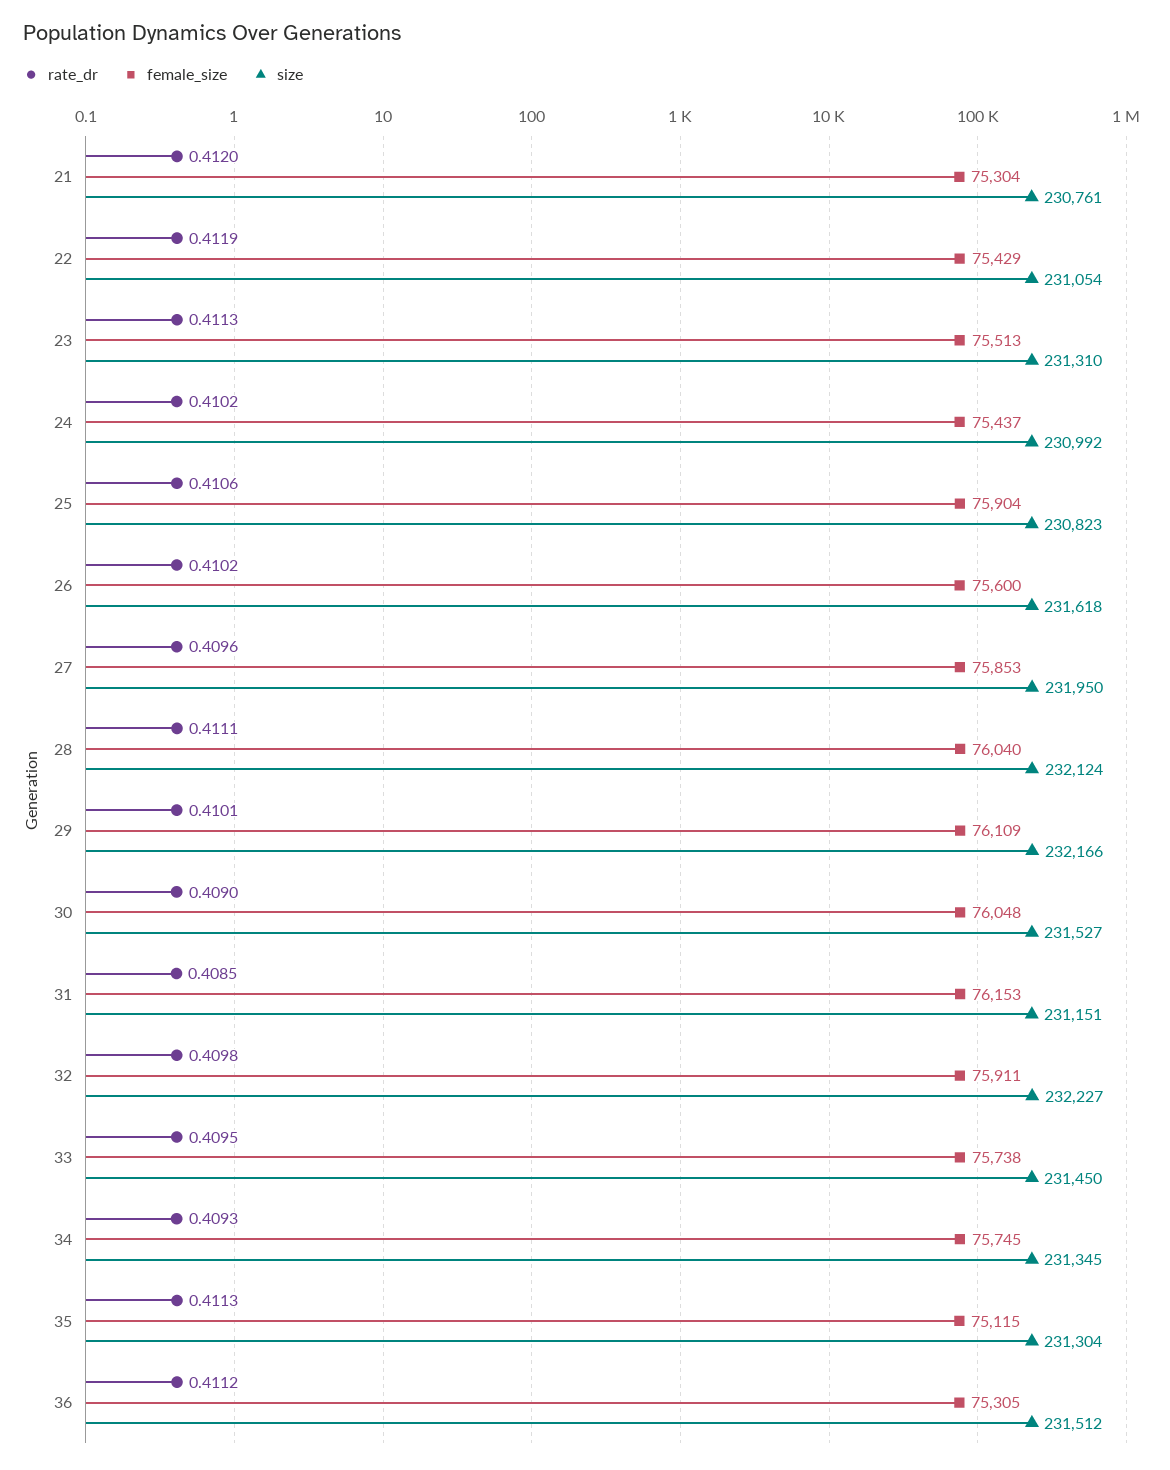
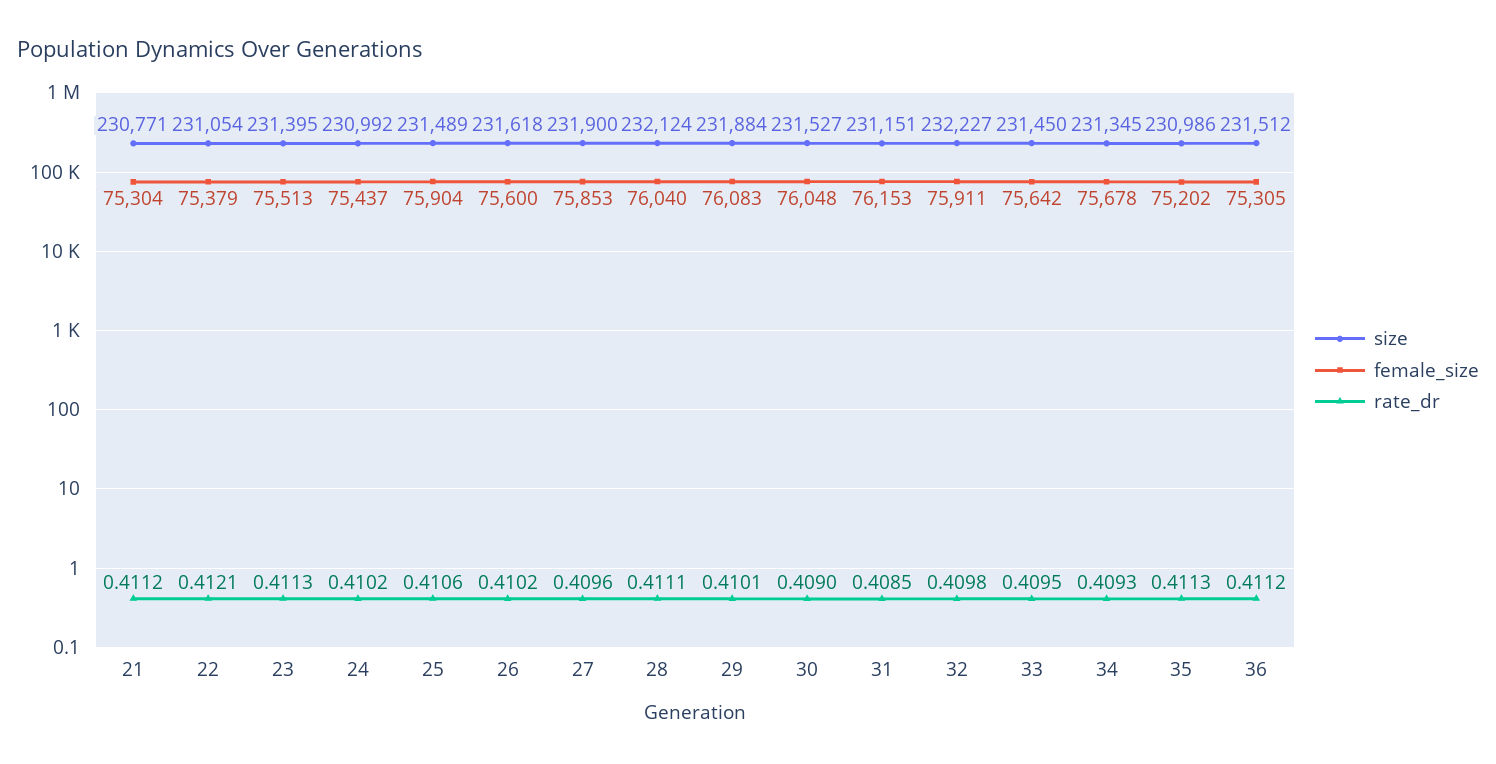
rate_dr, 21: 0.412 -> 0.4112
size, 21: 230761 -> 230771
rate_dr, 22: 0.4119 -> 0.4121
female_size, 22: 75429 -> 75379
size, 23: 231310 -> 231395
size, 25: 230823 -> 231489
size, 27: 231950 -> 231900
female_size, 29: 76109 -> 76083
size, 29: 232166 -> 231884
female_size, 33: 75738 -> 75642
female_size, 34: 75745 -> 75678
female_size, 35: 75115 -> 75202
size, 35: 231304 -> 230986

